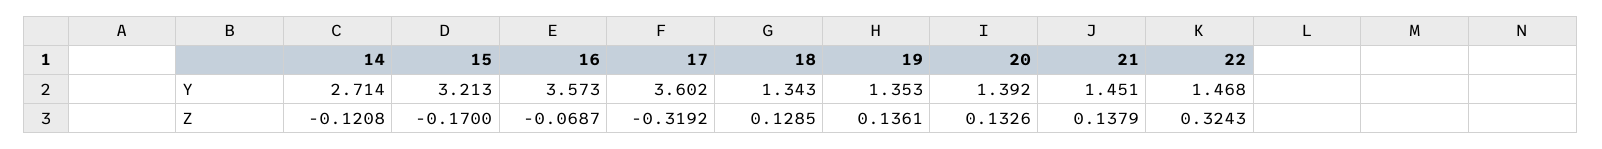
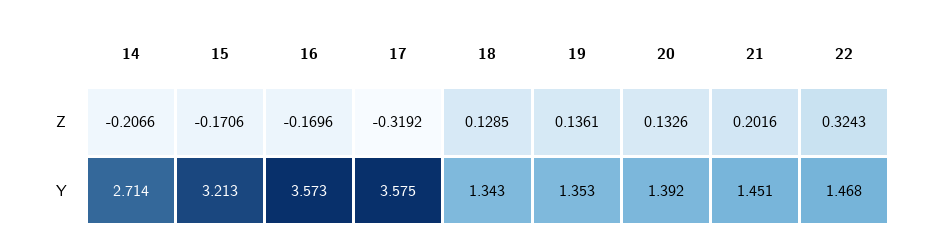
17, Y: 3.602 -> 3.575
14, Z: -0.1208 -> -0.2066
15, Z: -0.17 -> -0.1706
16, Z: -0.0687 -> -0.1696
21, Z: 0.1379 -> 0.2016

